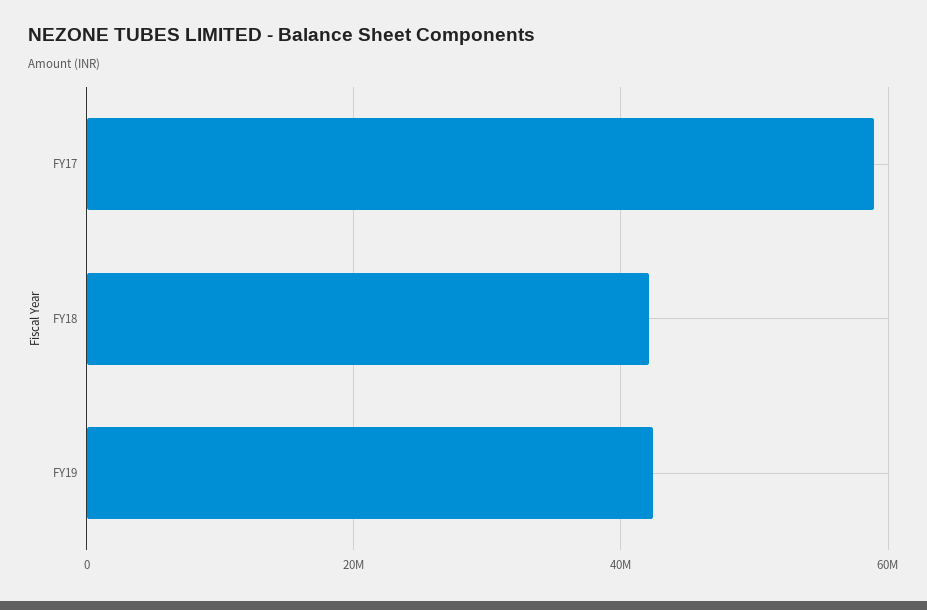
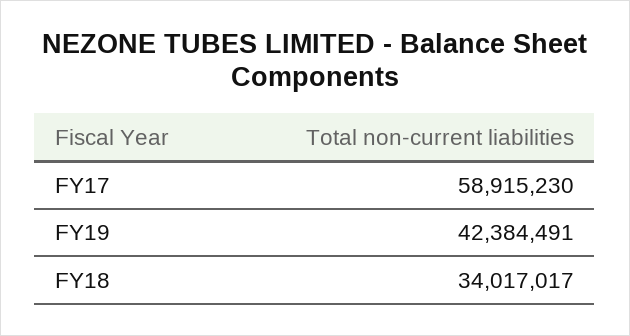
FY18: 42000000 -> 34017017

